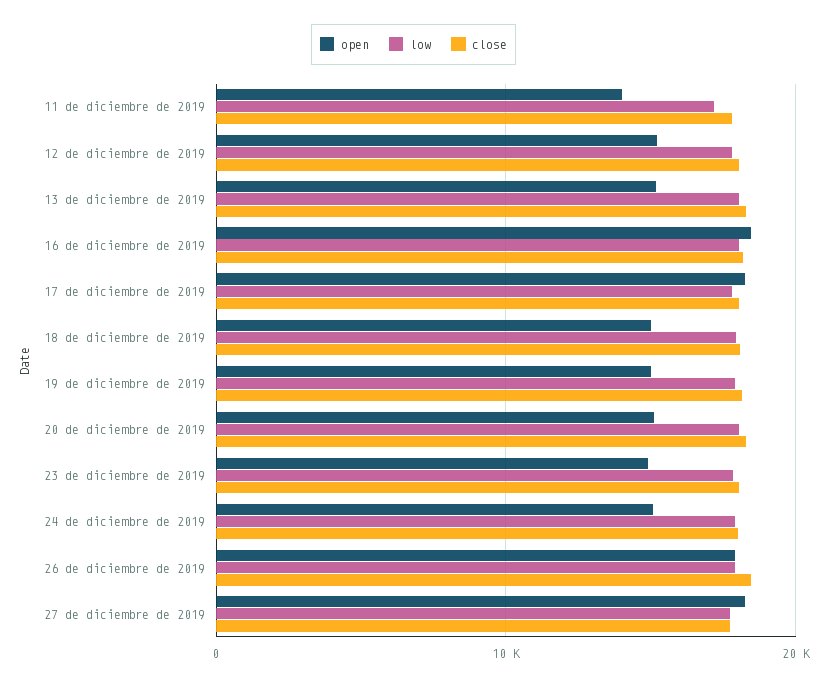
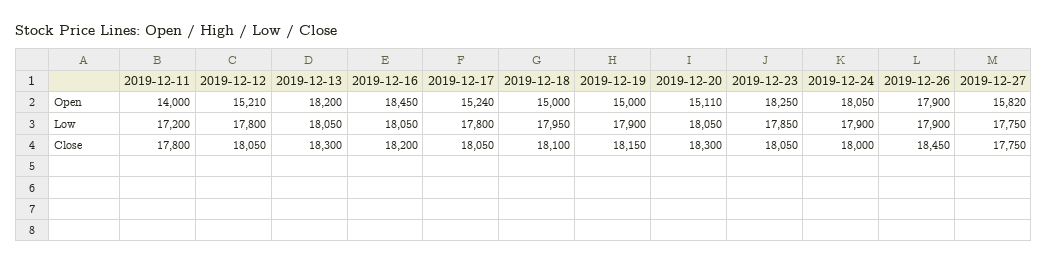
open, 13 de diciembre de 2019: 15000 -> 18200
open, 17 de diciembre de 2019: 18000 -> 15240
open, 23 de diciembre de 2019: 15000 -> 18250
open, 24 de diciembre de 2019: 15000 -> 18050
open, 27 de diciembre de 2019: 18000 -> 15820

